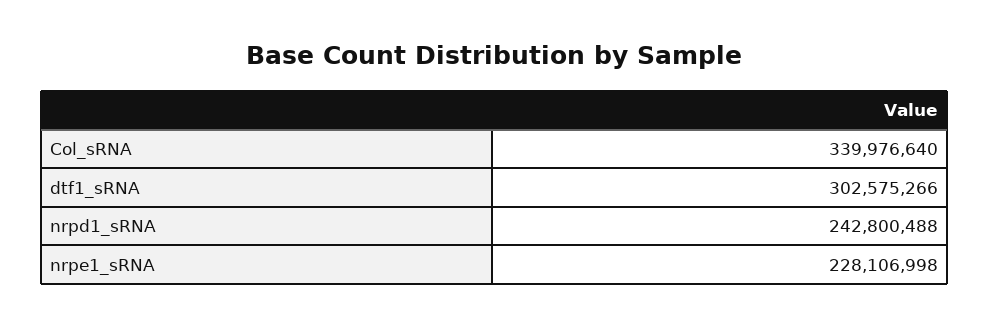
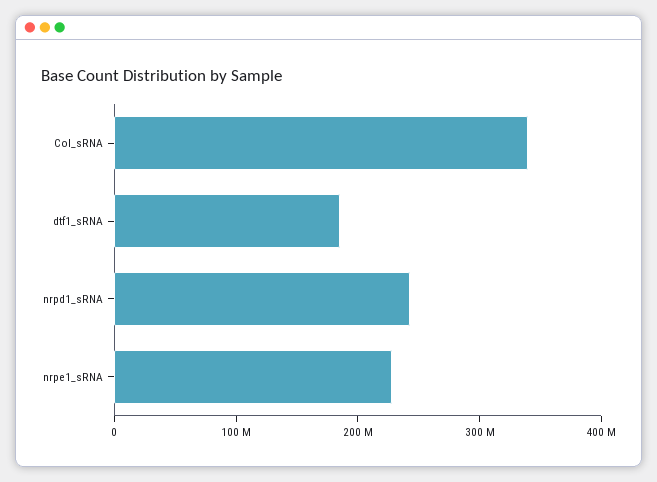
dtf1_sRNA: 302575266 -> 180000000

